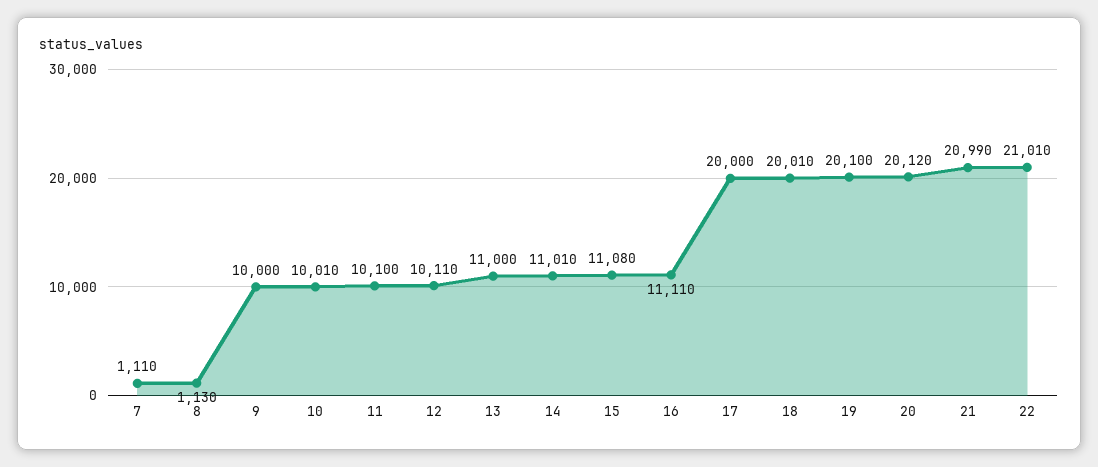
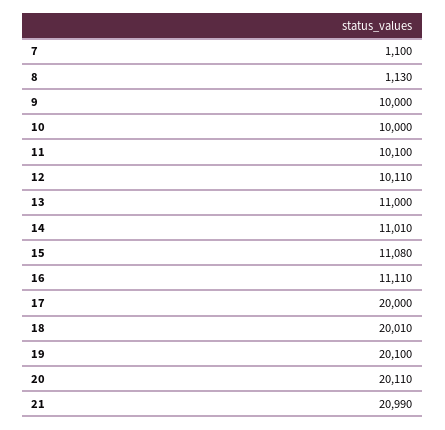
7: 1110 -> 1100
10: 10010 -> 10000
20: 20120 -> 20110
22: 21010 -> none

